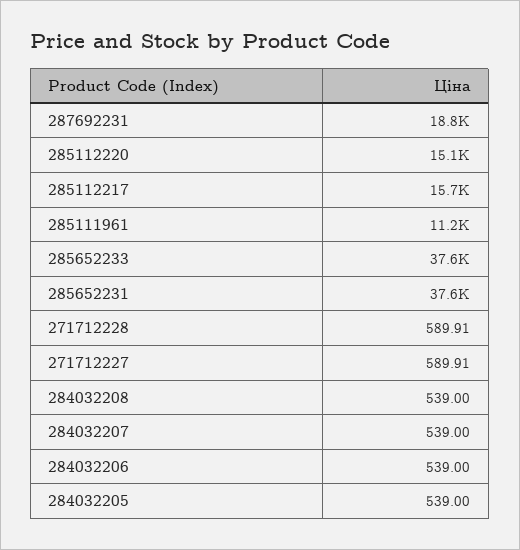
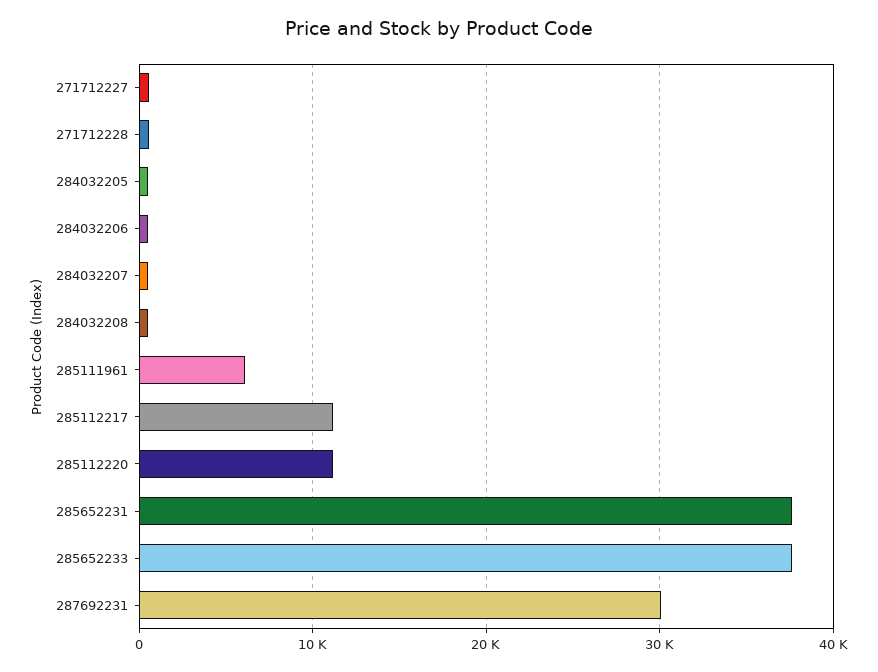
287692231: 18800 -> 30000
285112220: 15100 -> 11000
285112217: 15700 -> 11000
285111961: 11200 -> 6000

